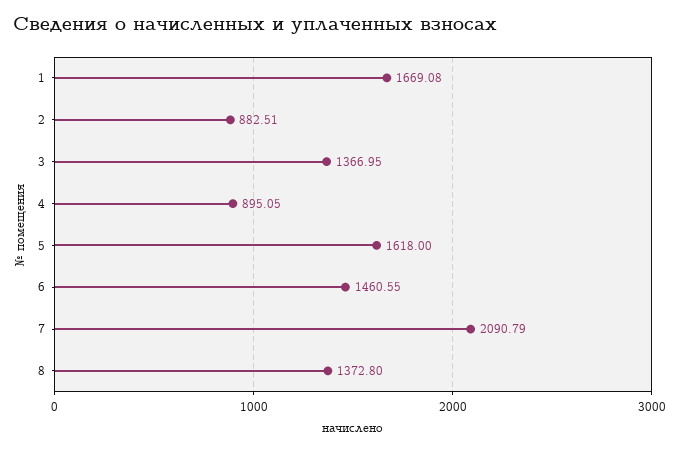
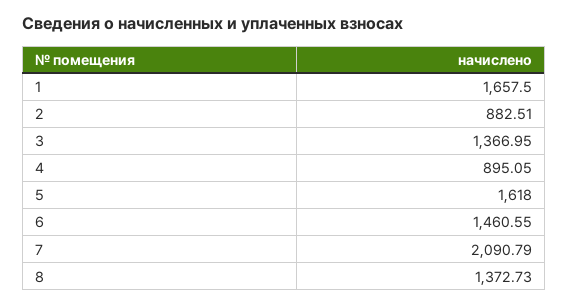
1: 1669.08 -> 1657.5
8: 1372.8 -> 1372.73

